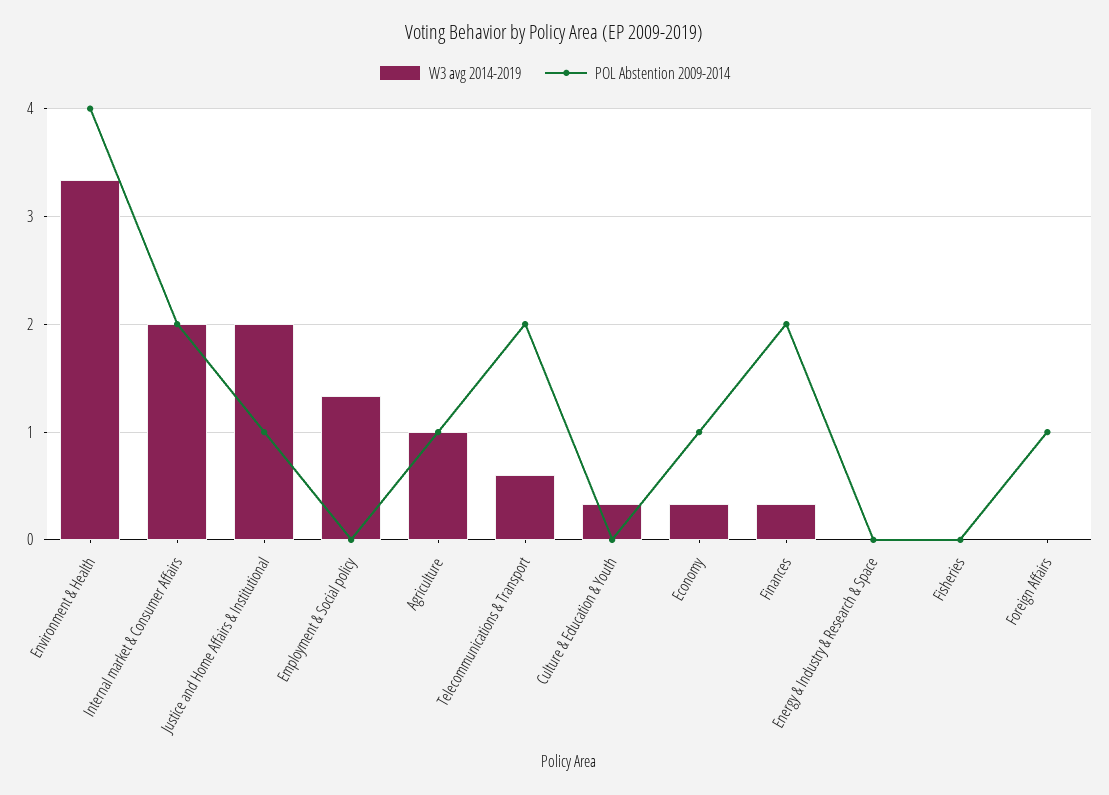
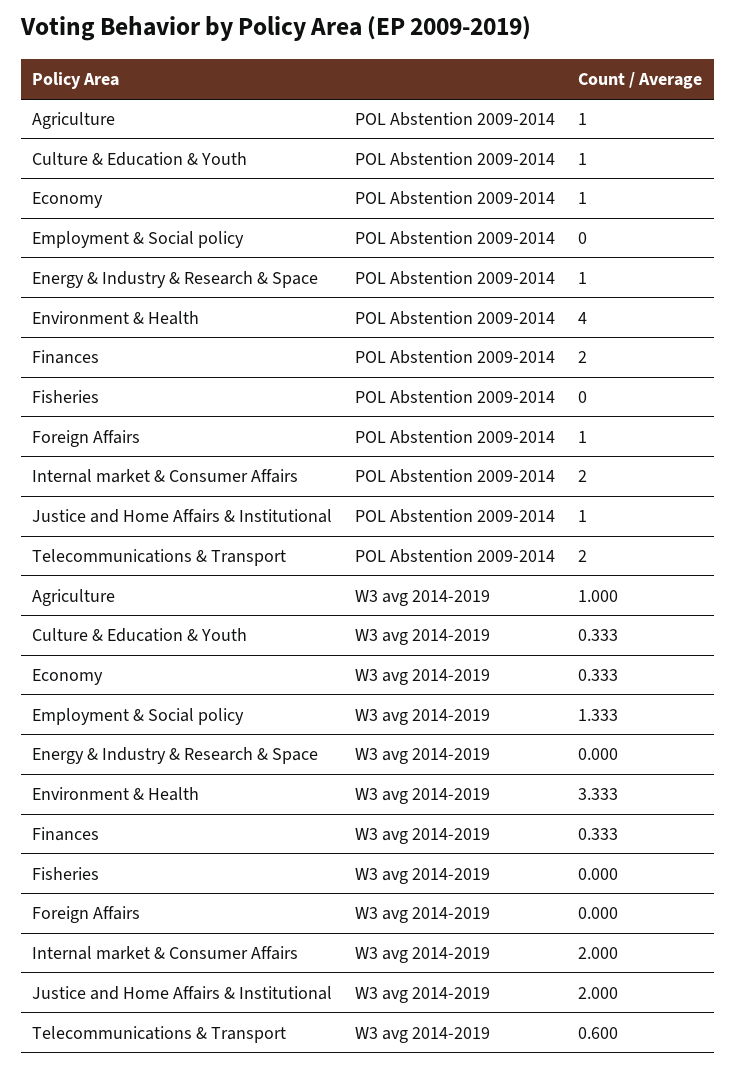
POL Abstention 2009-2014, Culture & Education & Youth: 0 -> 1
POL Abstention 2009-2014, Energy & Industry & Research & Space: 0 -> 1

